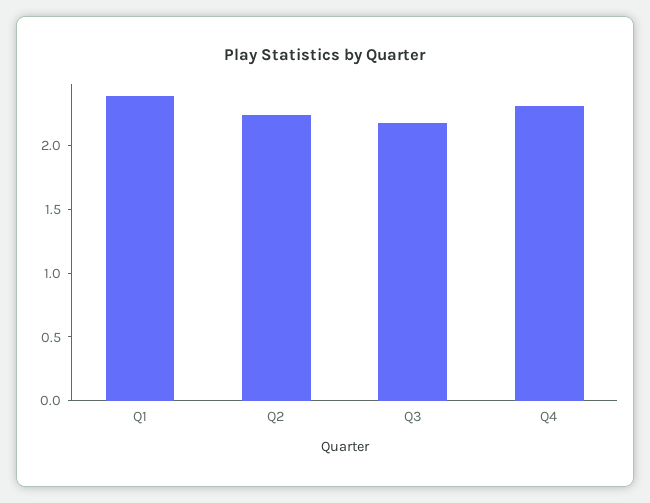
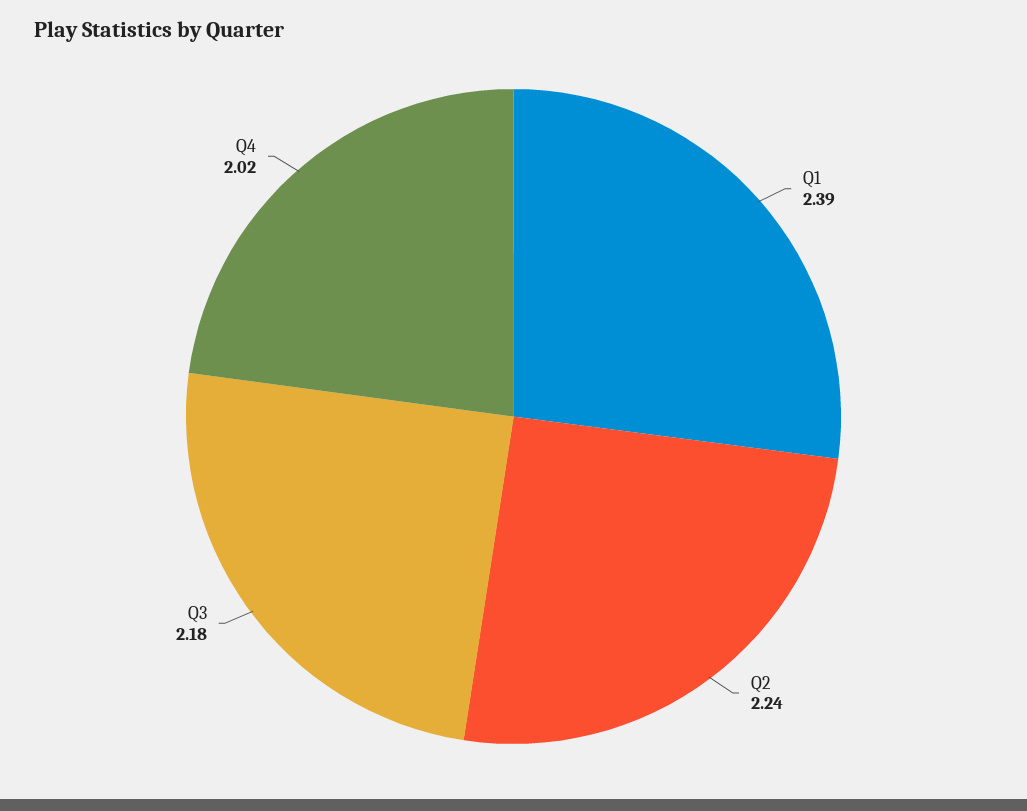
Q4: 2.3 -> 2.02

